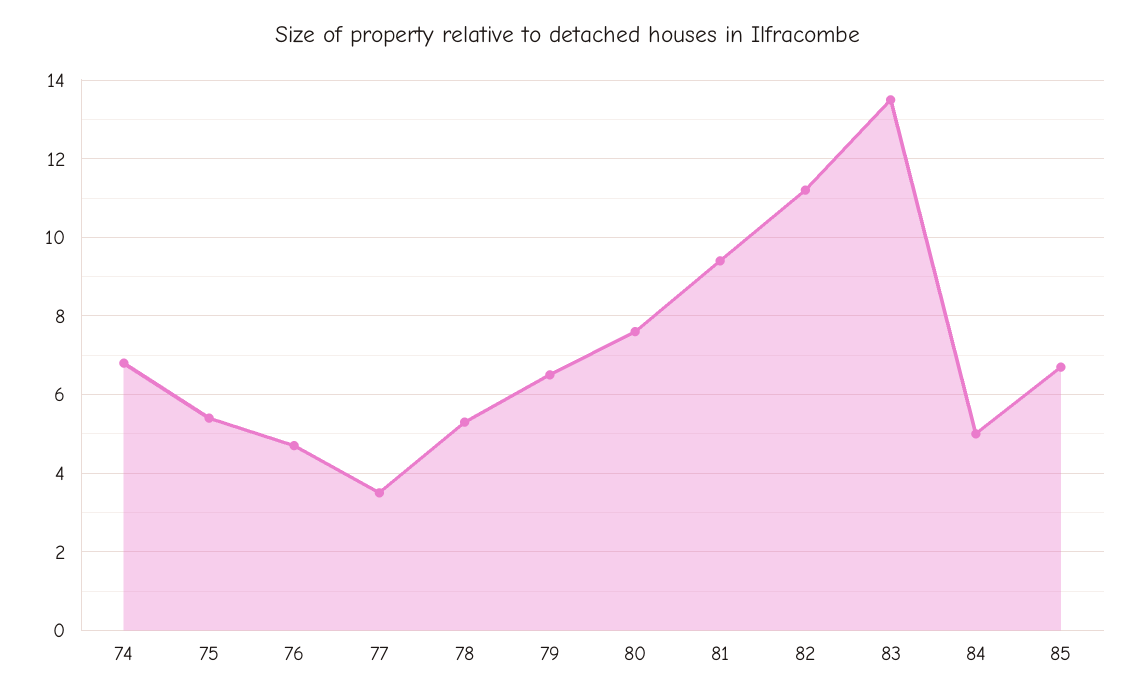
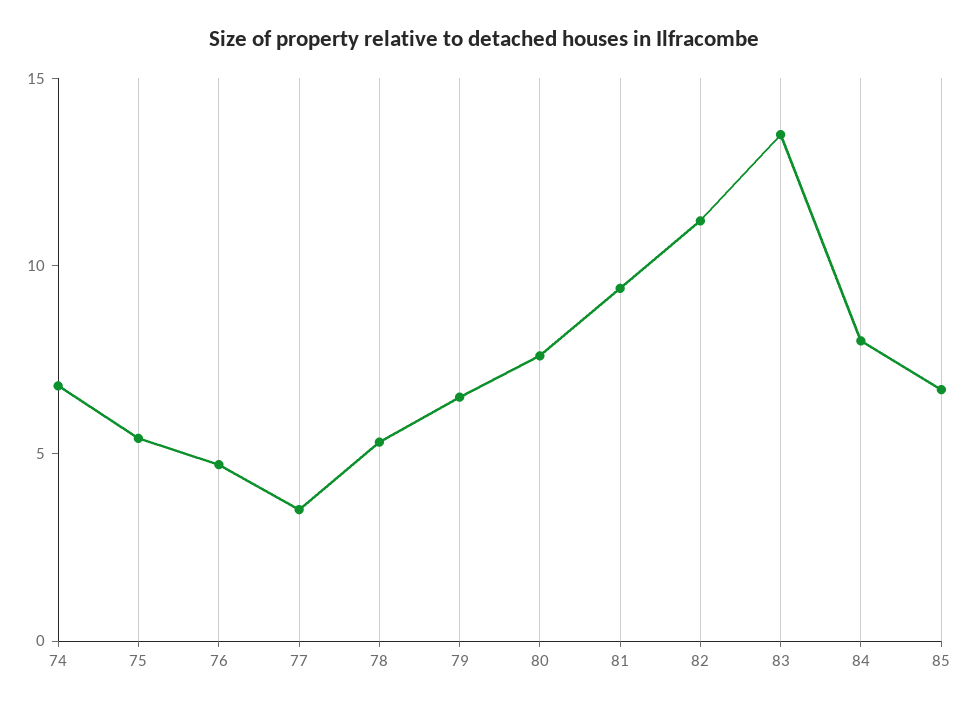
84: 5 -> 8

